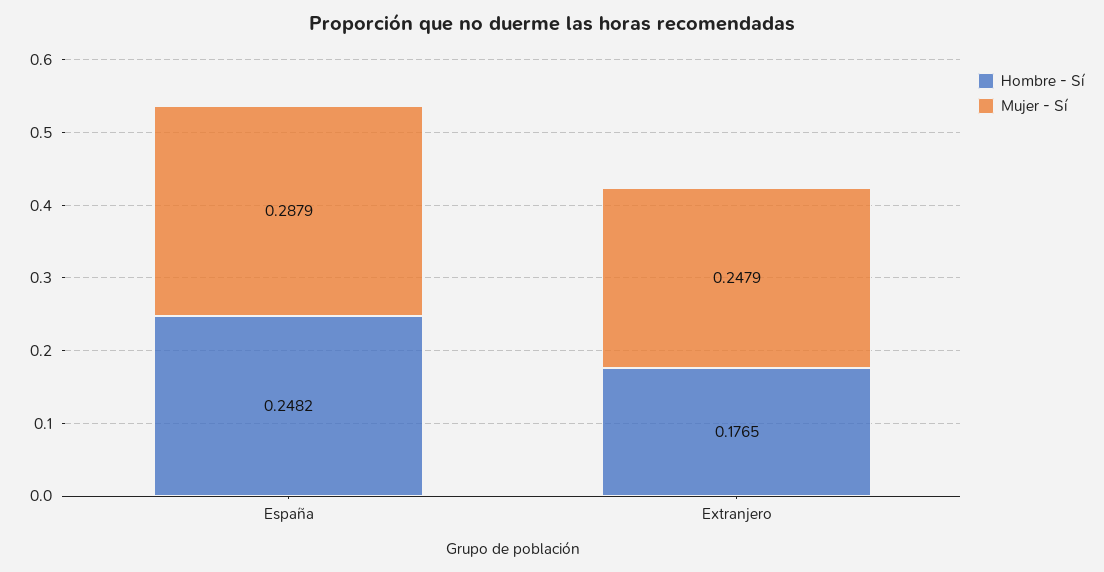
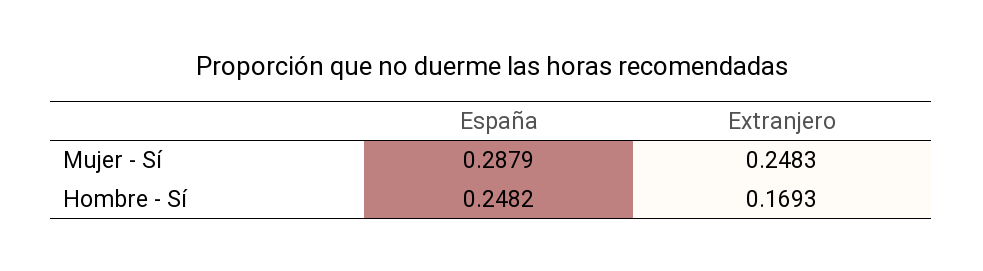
Hombre - Sí, Extranjero: 0.1765 -> 0.1693
Mujer - Sí, Extranjero: 0.2479 -> 0.2483

